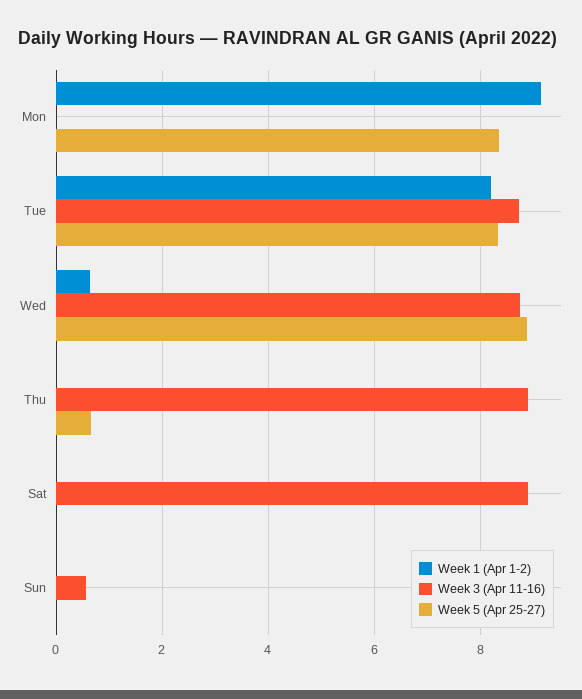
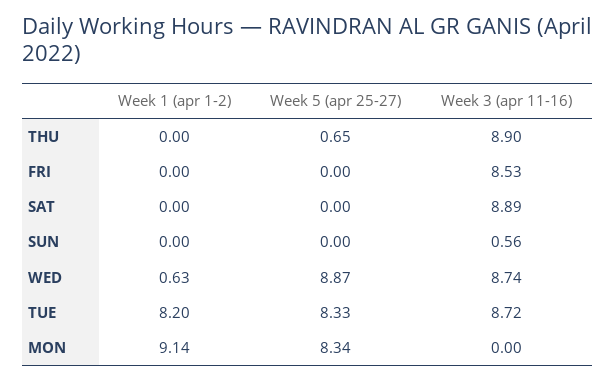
Week 1 (Apr 1-2), FRI: none -> 0
Week 5 (Apr 25-27), FRI: none -> 0
Week 3 (Apr 11-16), FRI: none -> 8.53

